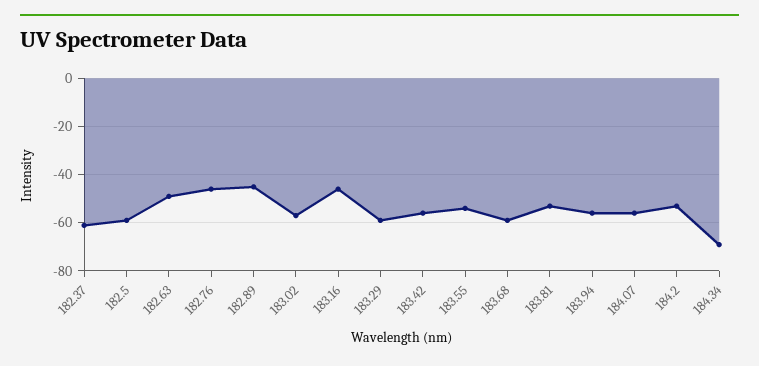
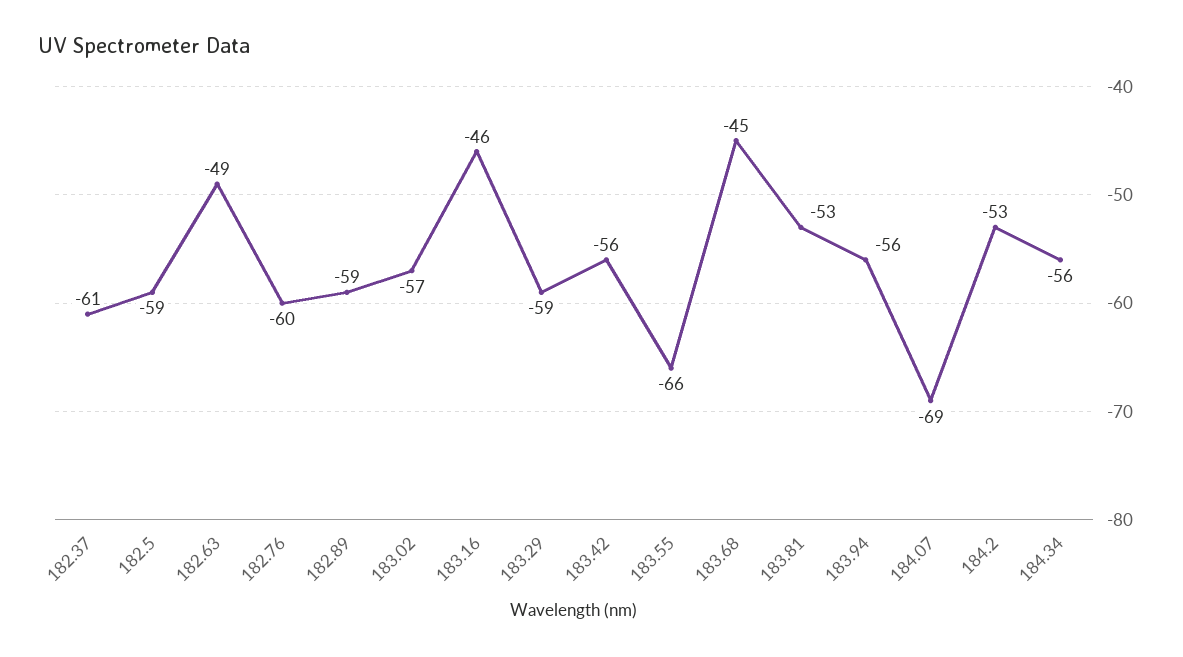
182.76: -45 -> -60
182.89: -45 -> -59
183.55: -55 -> -66
183.68: -60 -> -45
184.07: -55 -> -69
184.34: -70 -> -56

